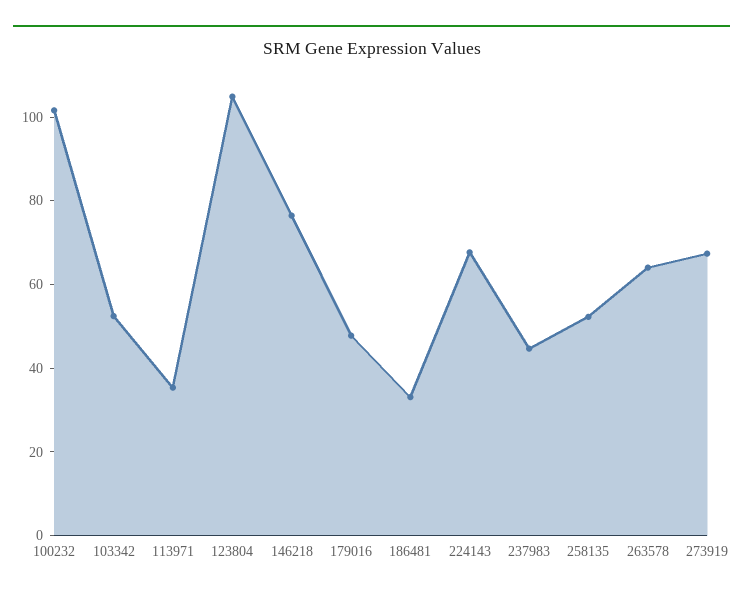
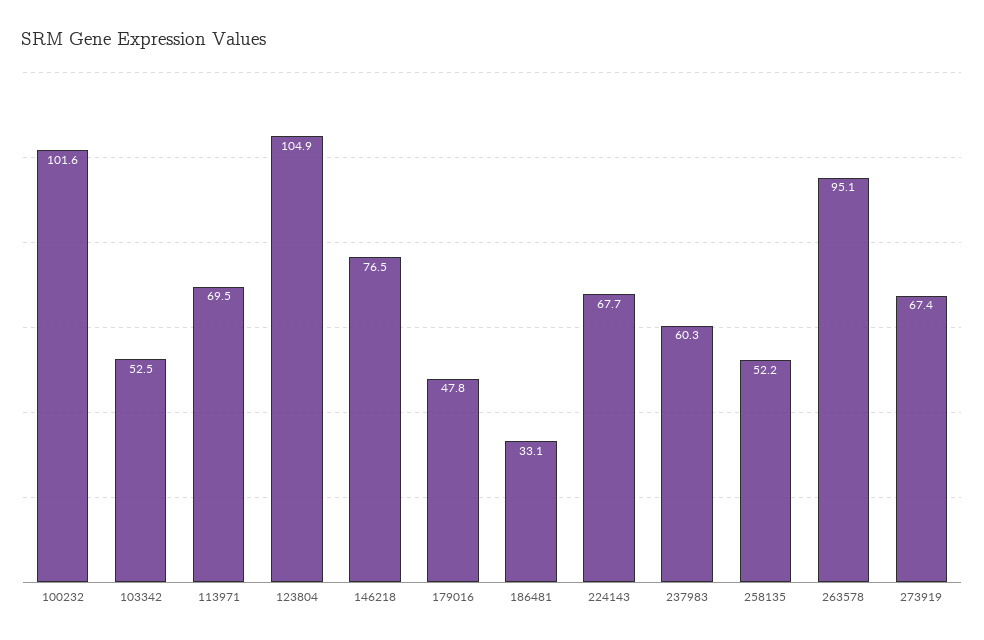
113971: 35 -> 69.5
237983: 45 -> 60.3
263578: 65 -> 95.1

